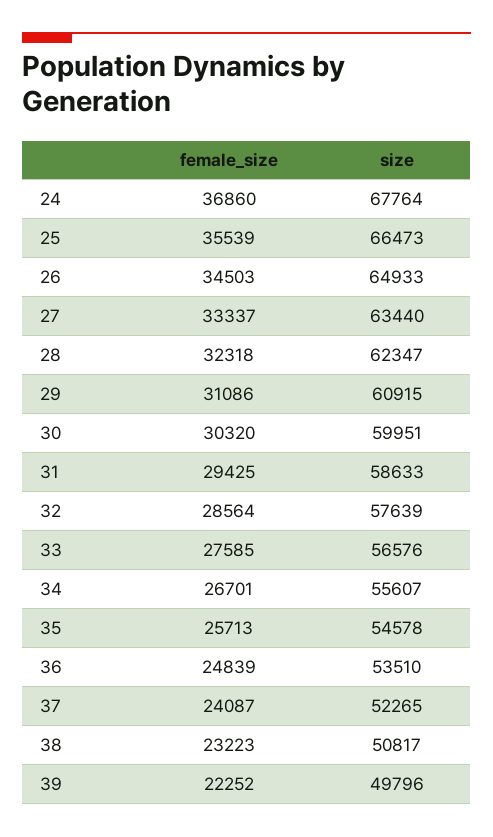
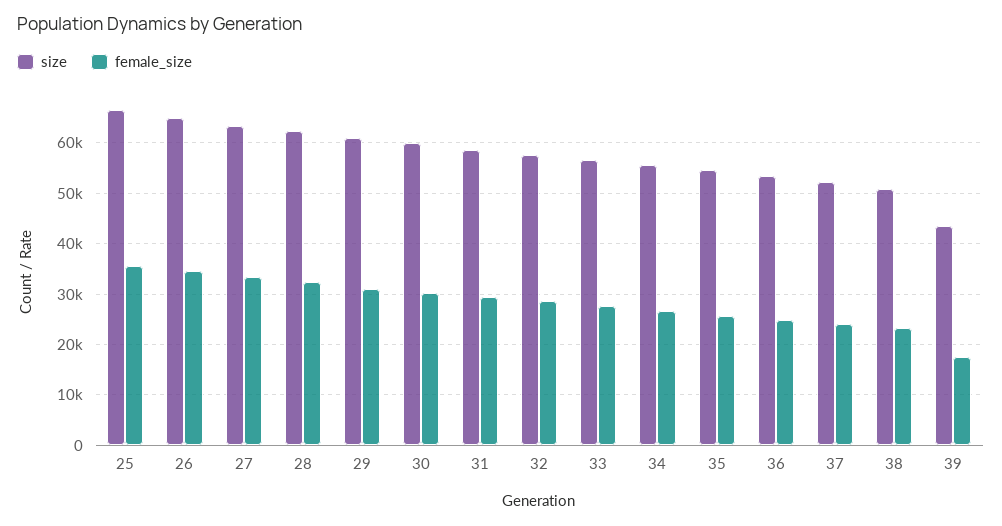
female_size, 24: 36860 -> none
size, 24: 67764 -> none
female_size, 39: 22252 -> 18000
size, 39: 49796 -> 44000

